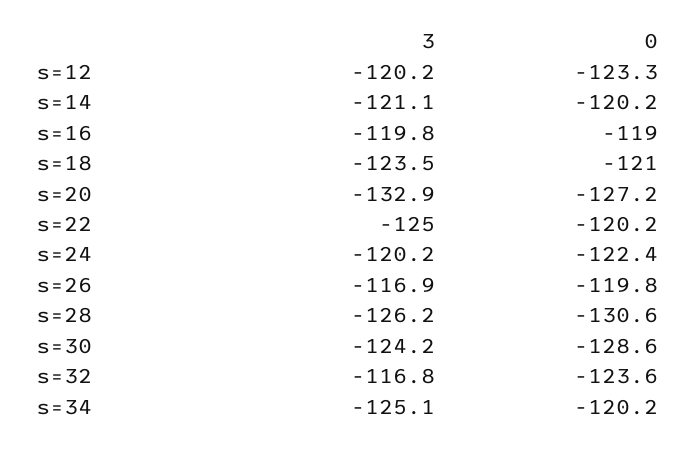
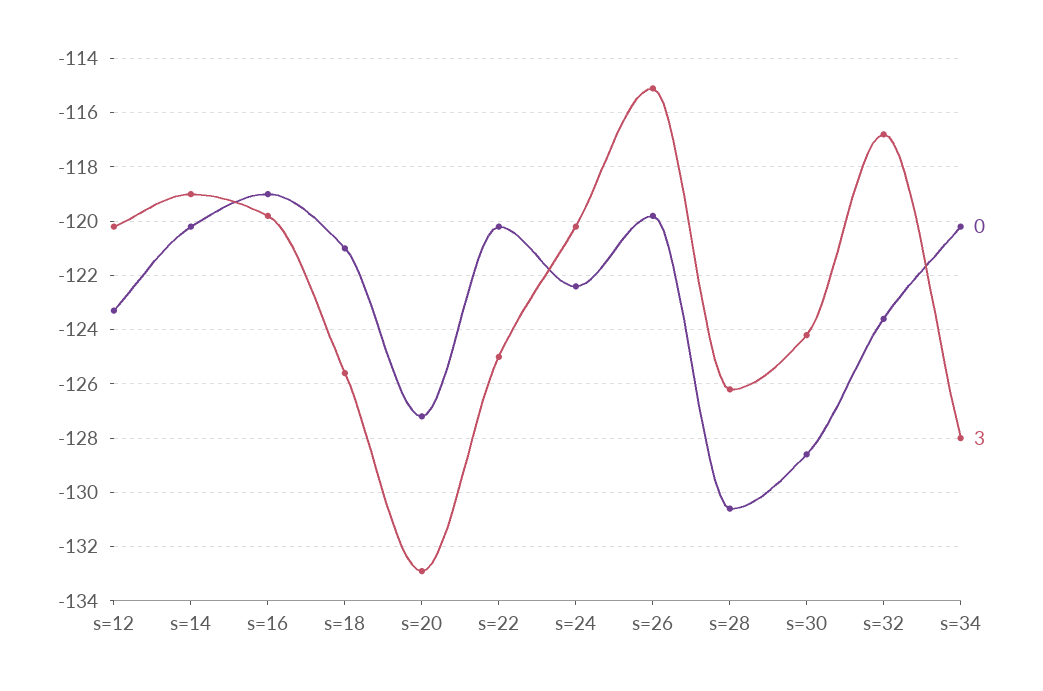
3, s=14: -121.1 -> -119
3, s=18: -123.5 -> -125.5
3, s=26: -116.9 -> -115
3, s=34: -125.1 -> -128

